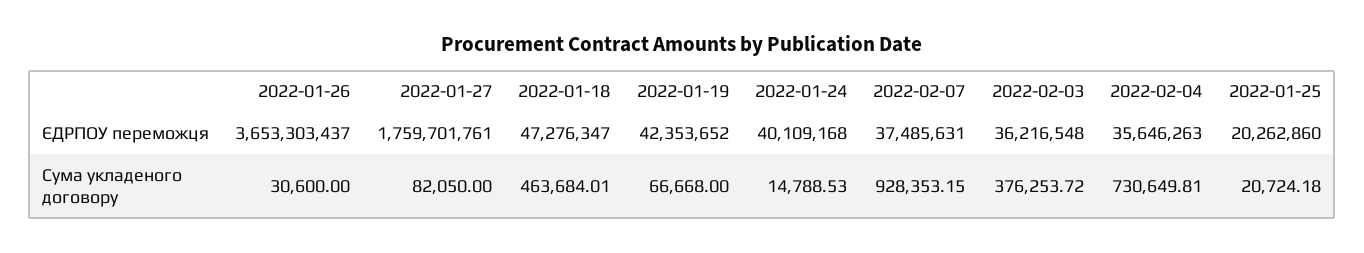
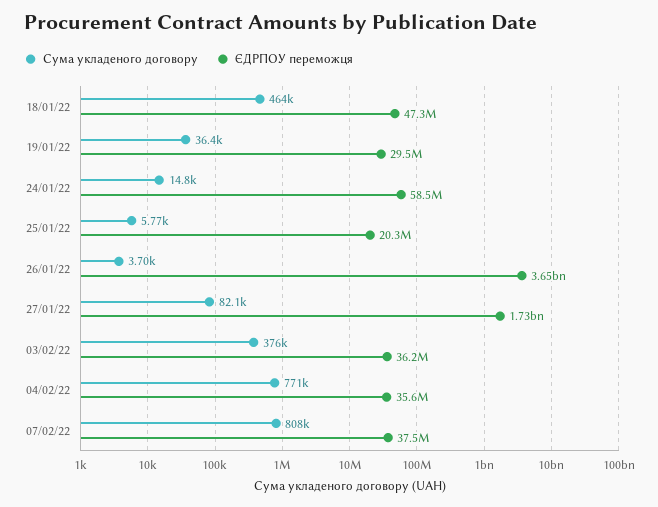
ЄДРПОУ переможця, 2022-01-27: 1759701761 -> 1730000000
ЄДРПОУ переможця, 2022-01-19: 42353652 -> 29500000
ЄДРПОУ переможця, 2022-01-24: 40109168 -> 58500000
Сума укладеного договору, 2022-01-26: 30600 -> 3700
Сума укладеного договору, 2022-01-19: 66668 -> 36400
Сума укладеного договору, 2022-02-07: 928353.15 -> 808000
Сума укладеного договору, 2022-02-04: 730649.81 -> 771000
Сума укладеного договору, 2022-01-25: 20724.18 -> 5770

